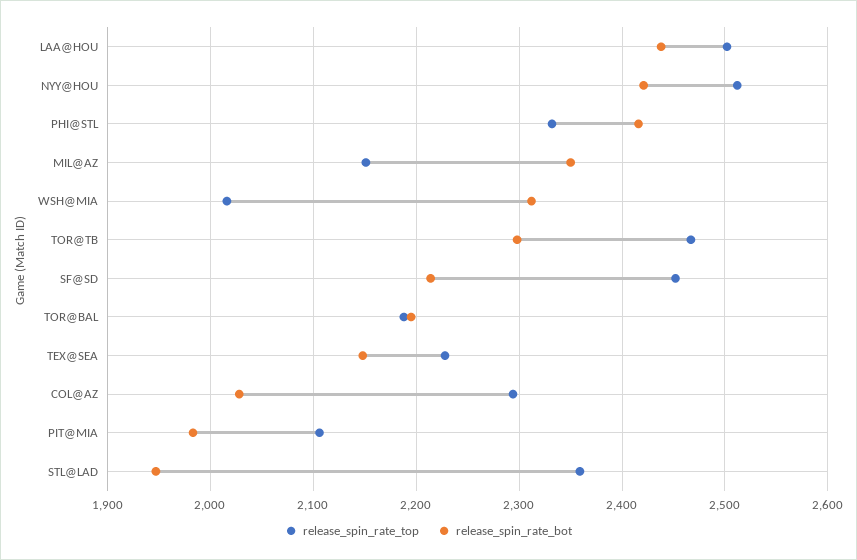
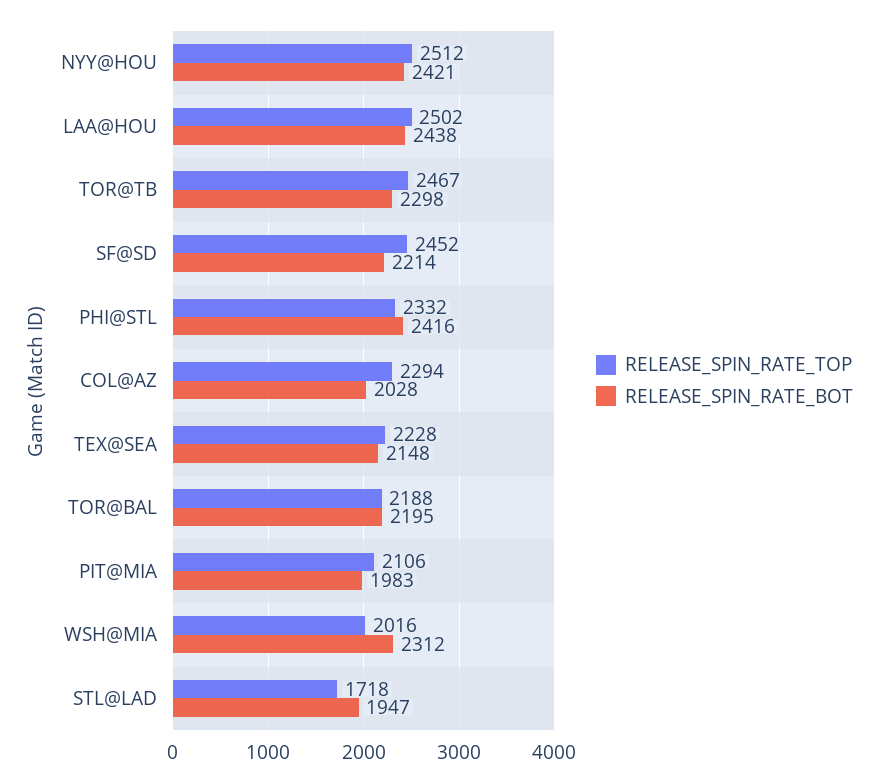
release_spin_rate_top, MIL@AZ: 2150 -> none
release_spin_rate_bot, MIL@AZ: 2350 -> none
release_spin_rate_top, STL@LAD: 2360 -> 1718

